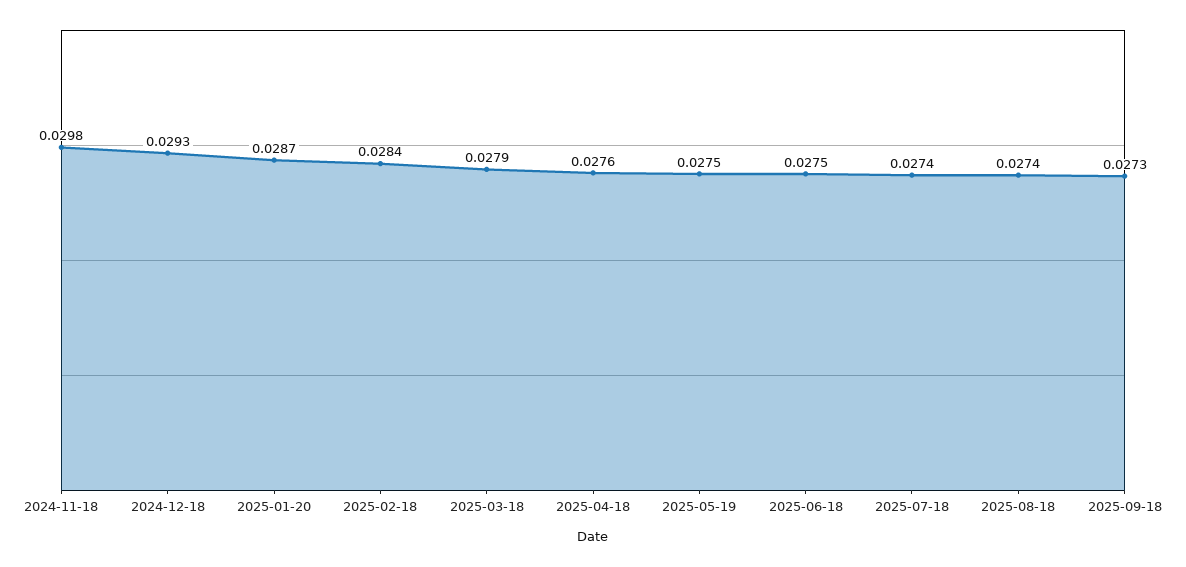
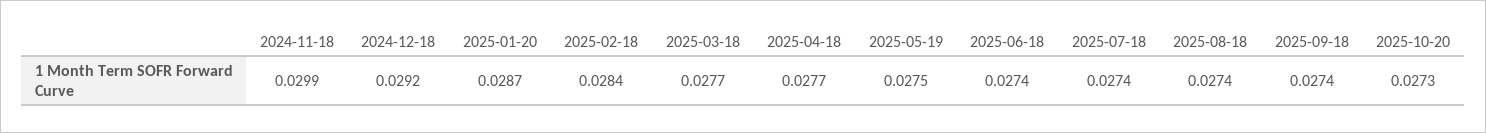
2024-11-18: 0.0298 -> 0.0299
2024-12-18: 0.0293 -> 0.0292
2025-03-18: 0.0279 -> 0.0277
2025-04-18: 0.0276 -> 0.0277
2025-06-18: 0.0275 -> 0.0274
2025-09-18: 0.0273 -> 0.0274
2025-10-20: none -> 0.0273

